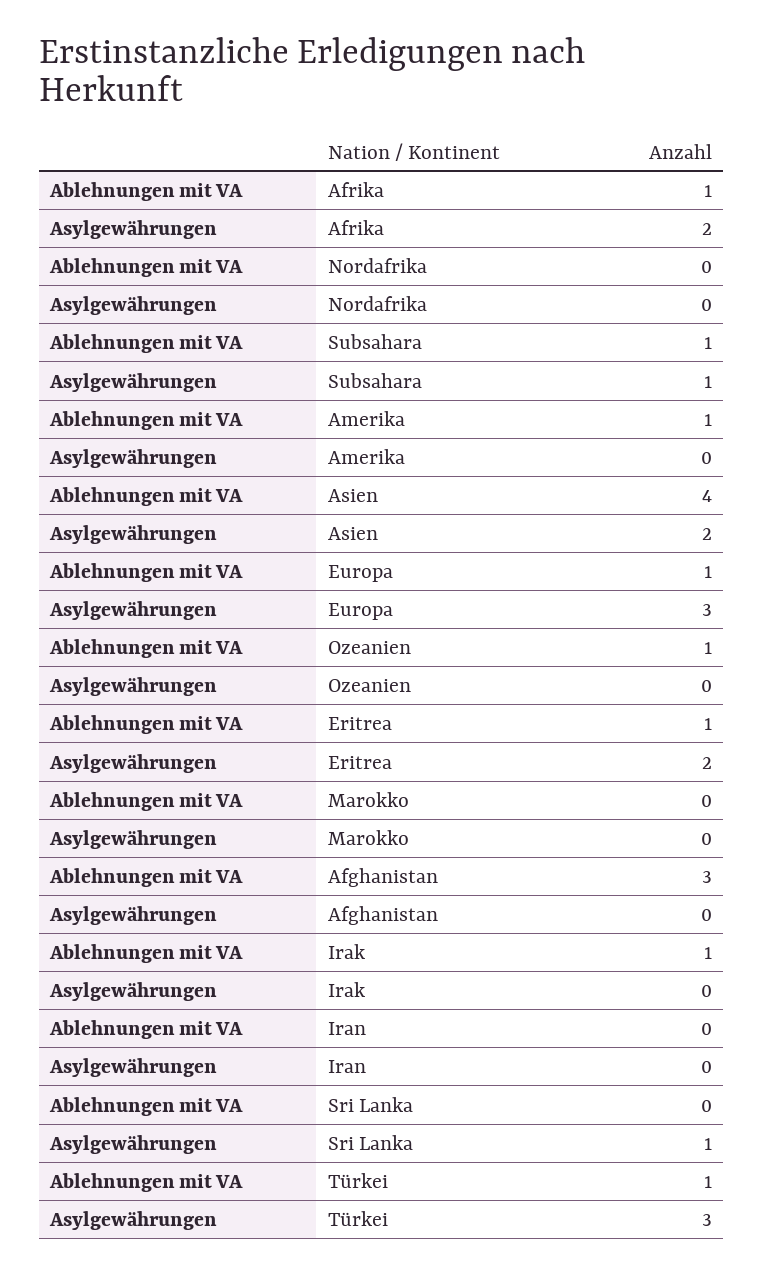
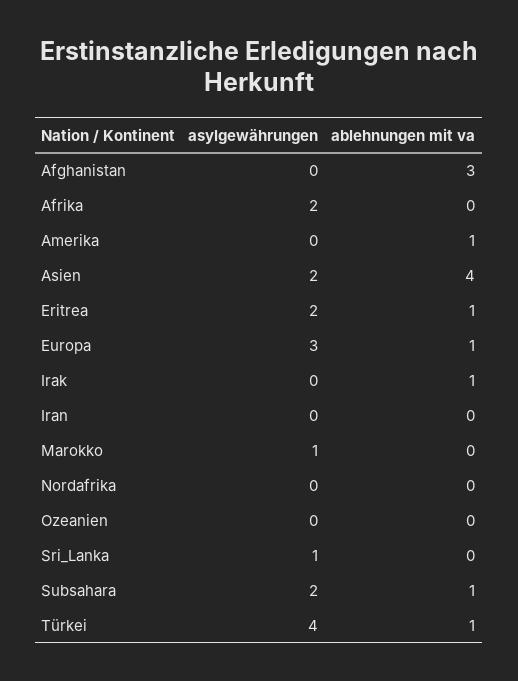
Ablehnungen mit VA, Afrika: 1 -> 0
Asylgewährungen, Subsahara: 1 -> 2
Ablehnungen mit VA, Ozeanien: 1 -> 0
Asylgewährungen, Marokko: 0 -> 1
Asylgewährungen, Türkei: 3 -> 4

